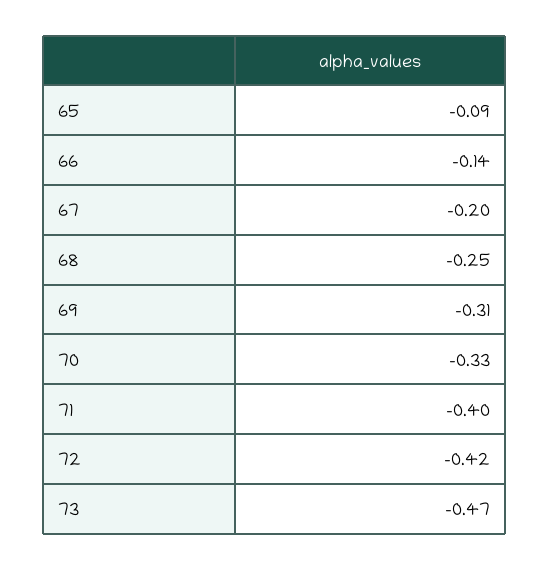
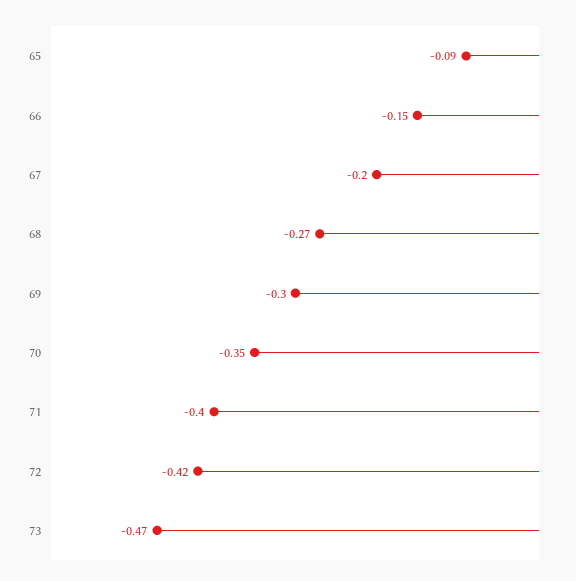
66: -0.14 -> -0.15
68: -0.25 -> -0.27
69: -0.31 -> -0.3
70: -0.33 -> -0.35

